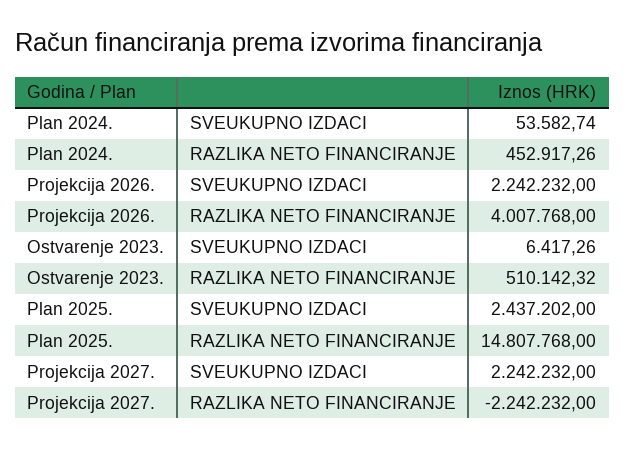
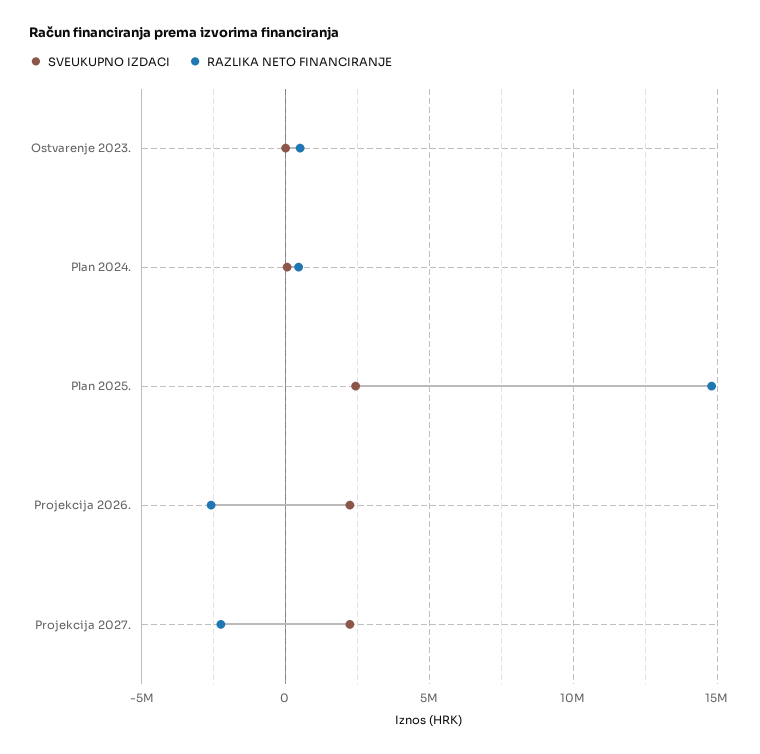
RAZLIKA NETO FINANCIRANJE, Projekcija 2026.: 4007768 -> -2500000

